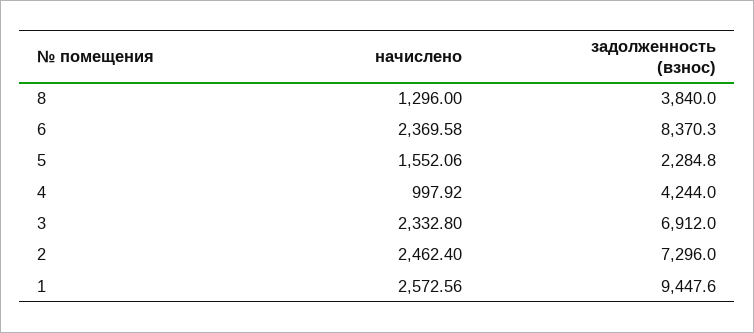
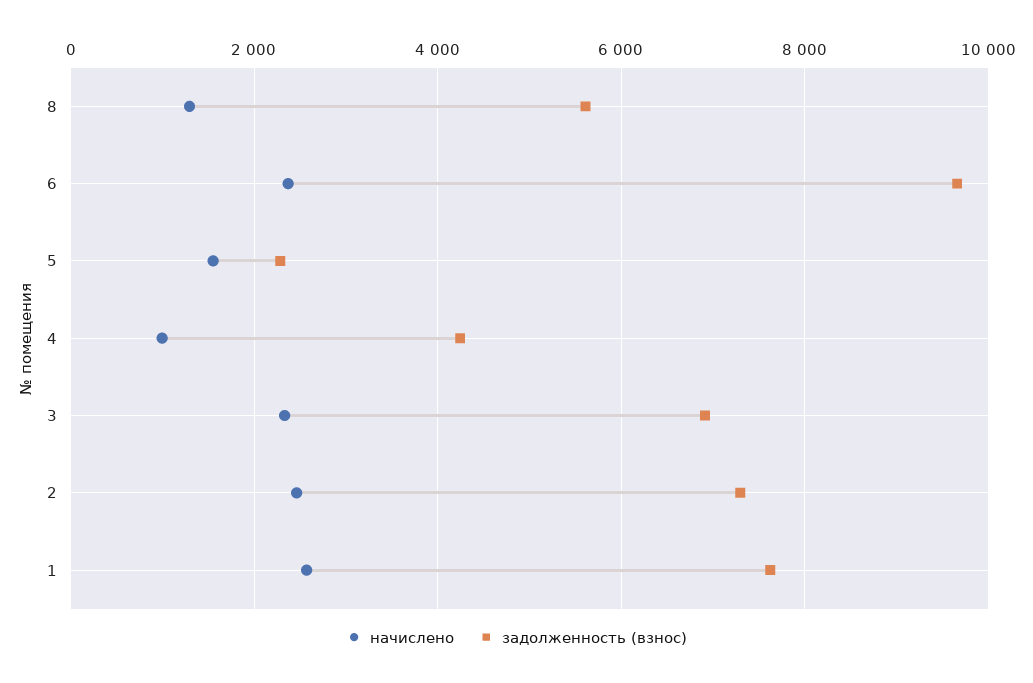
задолженность (взнос), 8: 3840 -> 5600
задолженность (взнос), 6: 8370.3 -> 9600
задолженность (взнос), 1: 9447.6 -> 7600

